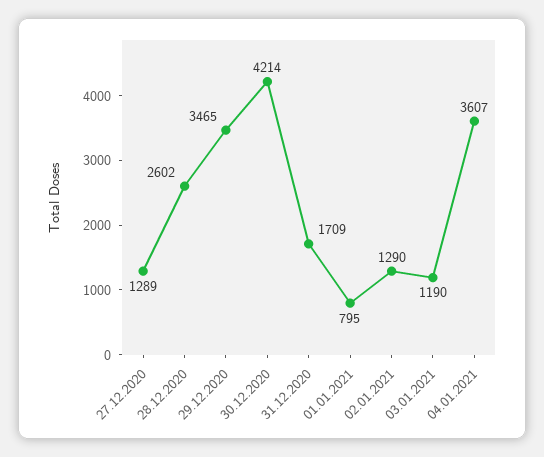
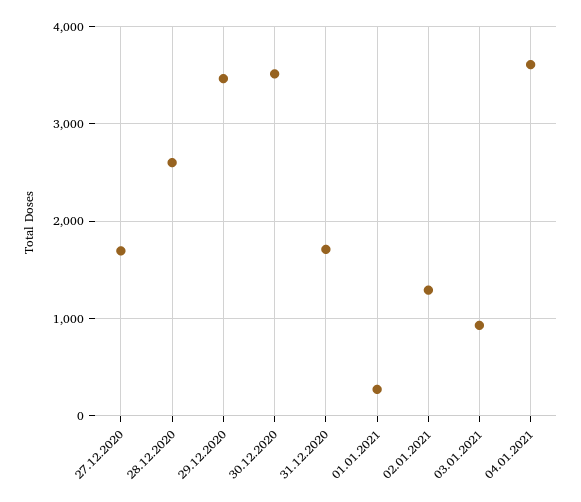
27.12.2020: 1289 -> 1700
30.12.2020: 4214 -> 3500
01.01.2021: 795 -> 300
03.01.2021: 1190 -> 900

